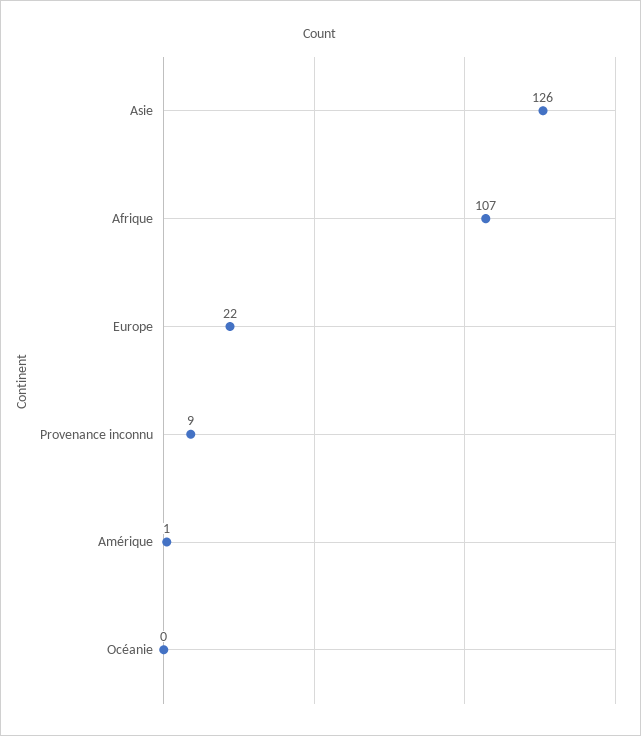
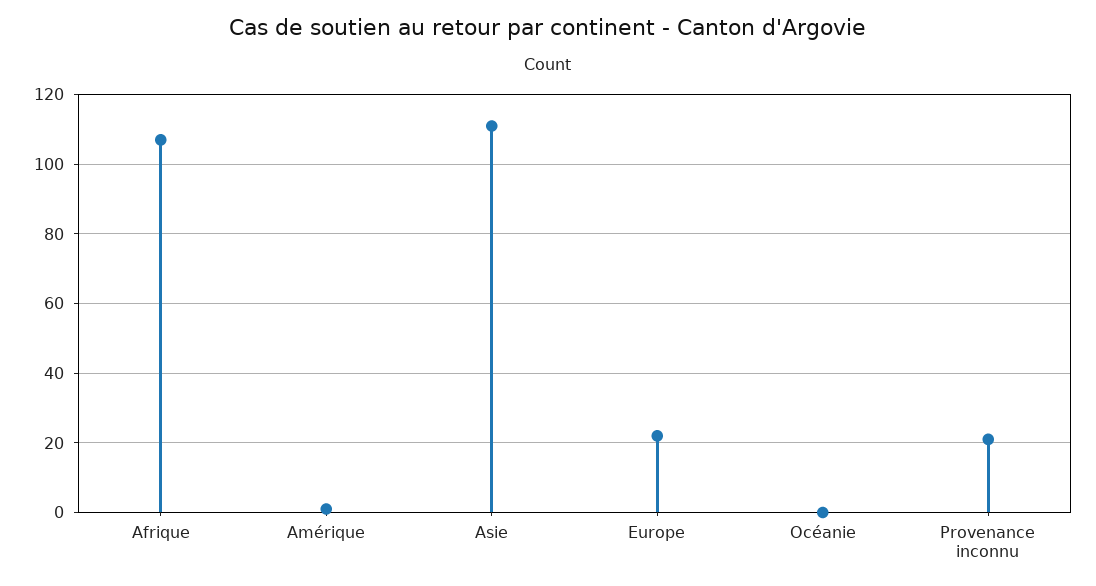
Asie: 126 -> 110
Provenance inconnu: 9 -> 20

